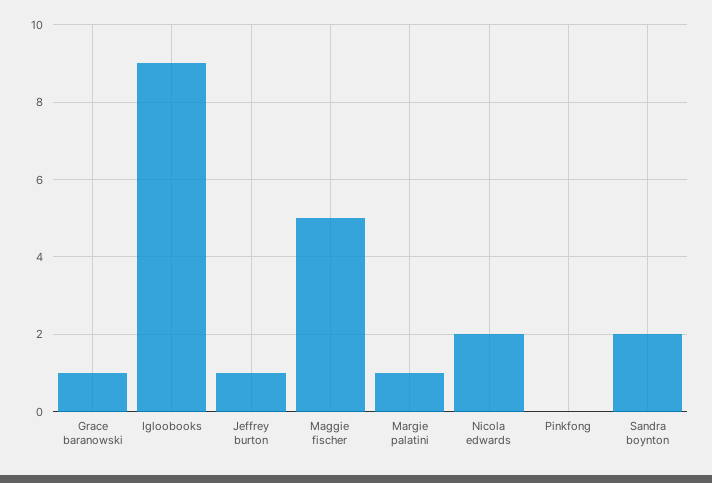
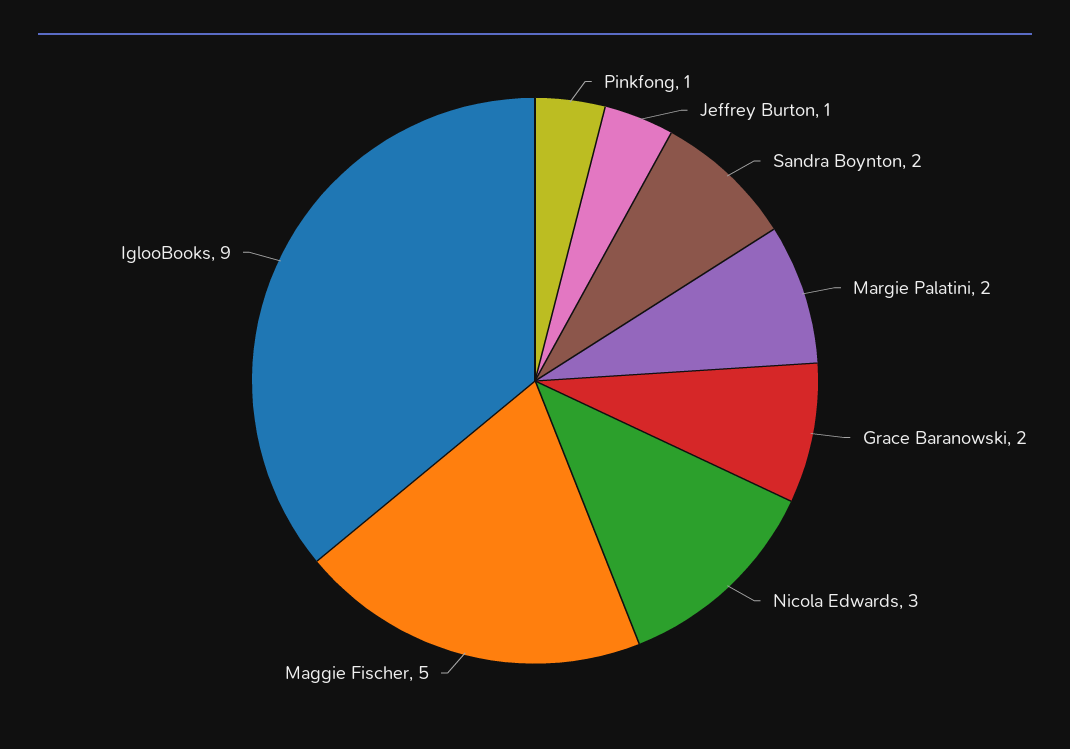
Grace baranowski: 1 -> 2
Margie palatini: 1 -> 2
Nicola edwards: 2 -> 3
Pinkfong: 0 -> 1

